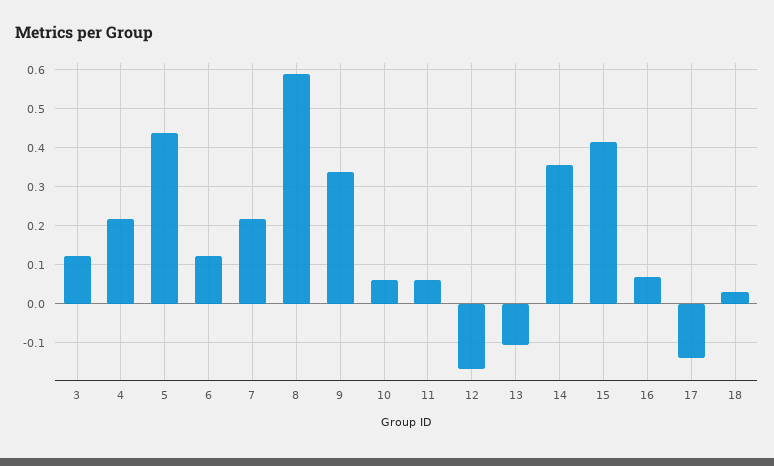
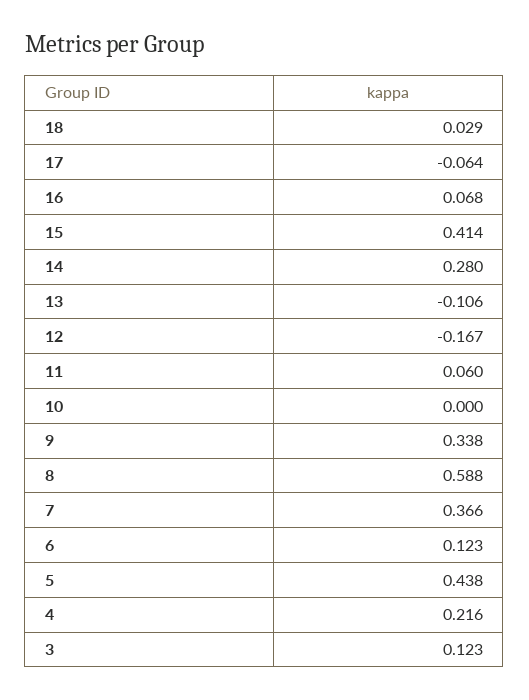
7: 0.22 -> 0.366
10: 0.06 -> 0
14: 0.36 -> 0.28
17: -0.14 -> -0.064

